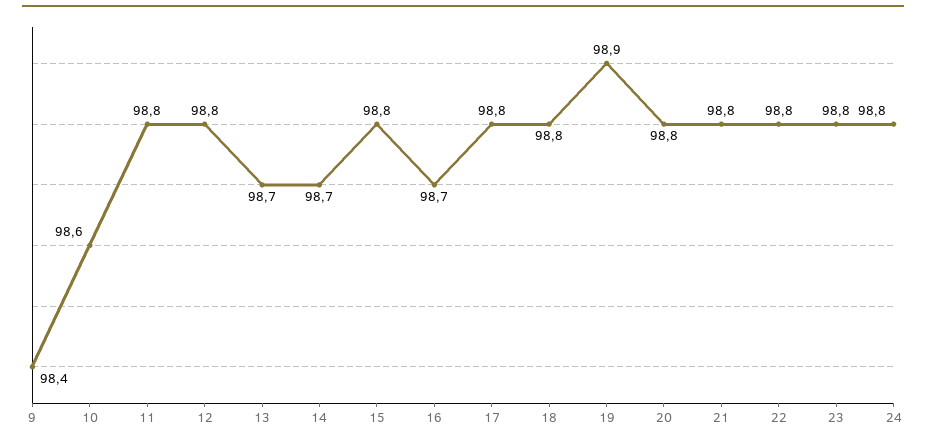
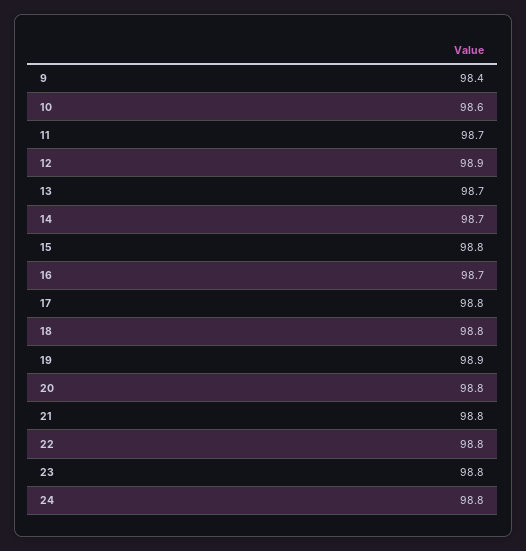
11: 98.8 -> 98.7
12: 98.8 -> 98.9

